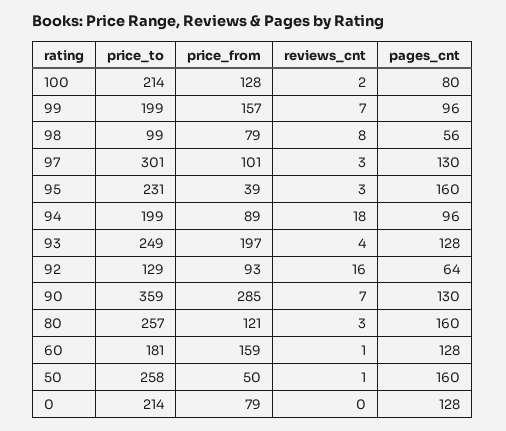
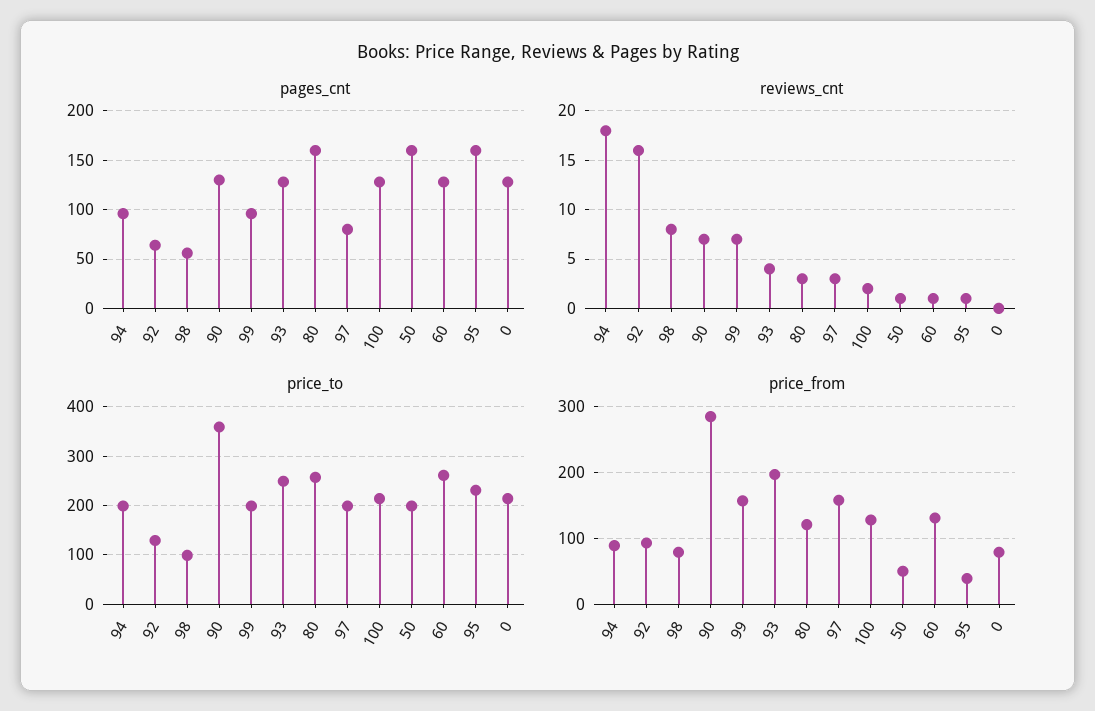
pages_cnt, 100: 80 -> 130
price_to, 97: 301 -> 200
price_from, 97: 101 -> 160
pages_cnt, 97: 130 -> 80
reviews_cnt, 95: 3 -> 1
price_to, 60: 181 -> 260
price_from, 60: 159 -> 130
price_to, 50: 258 -> 200

